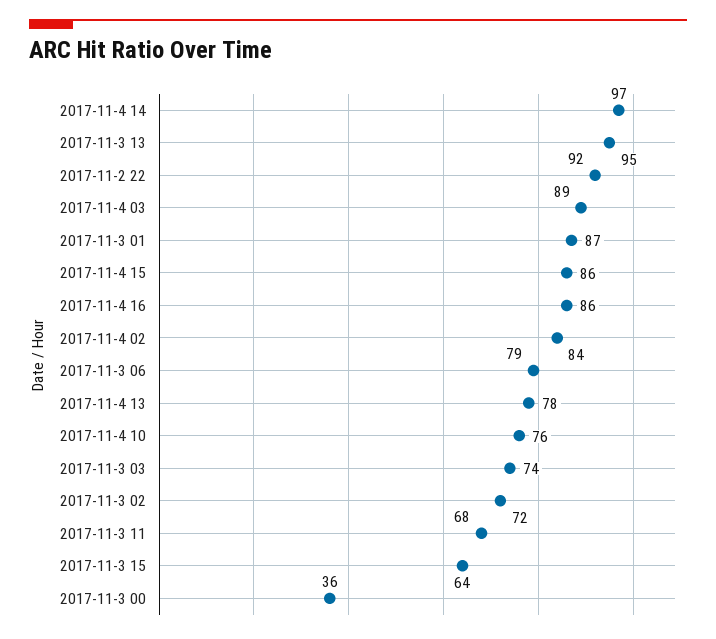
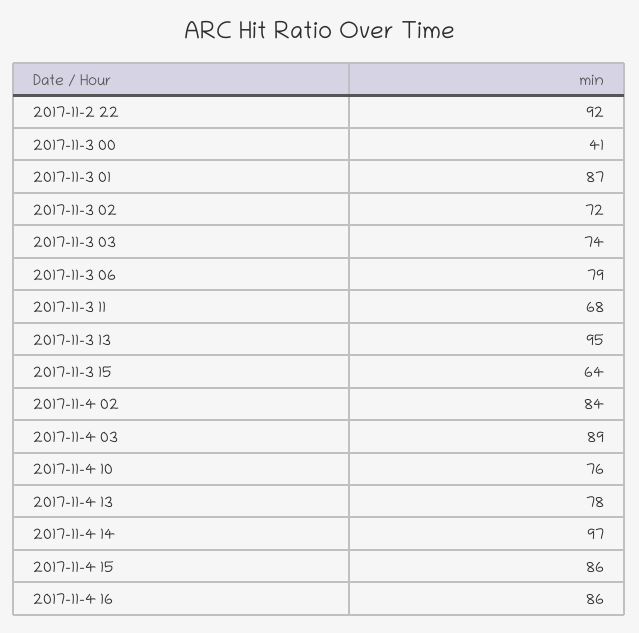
2017-11-3 00: 36 -> 41

